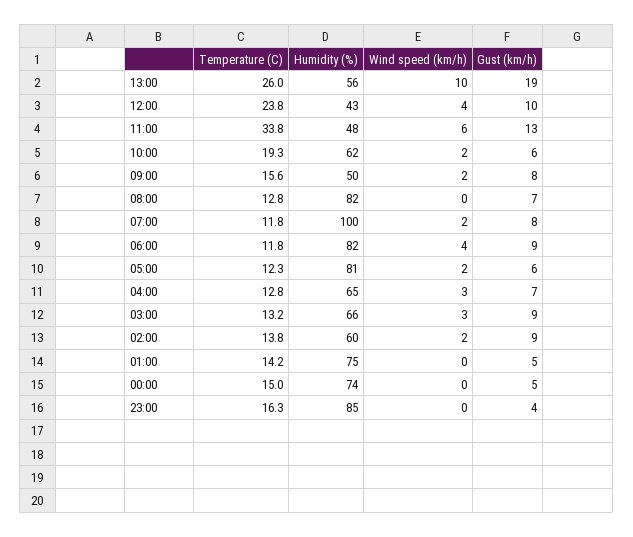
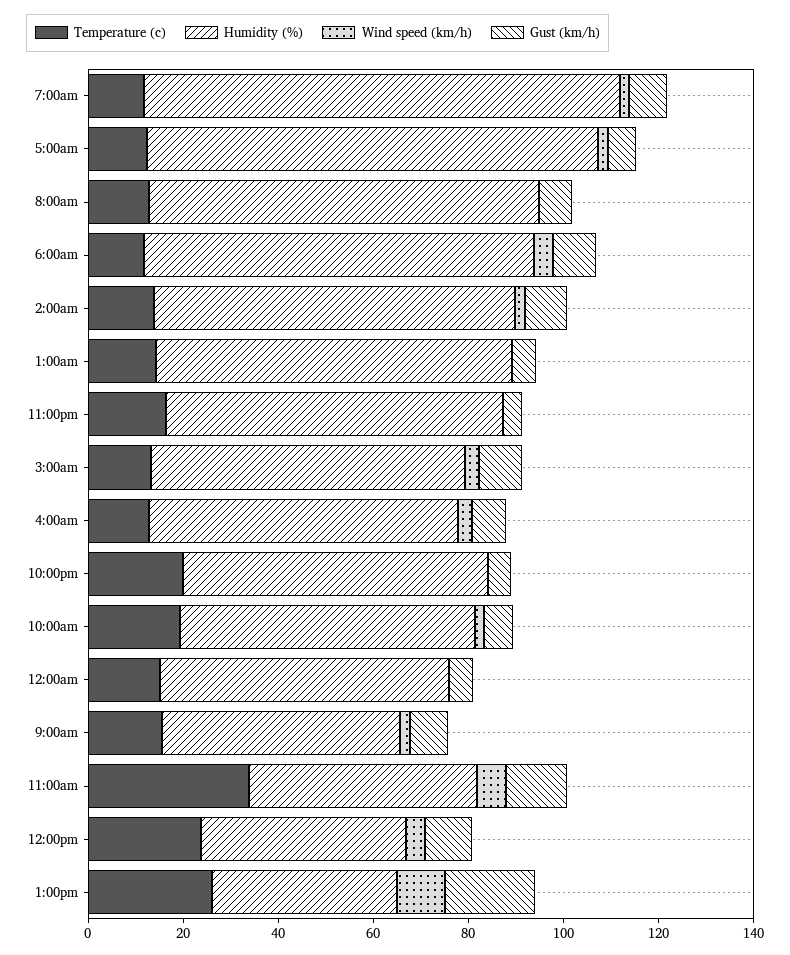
Humidity (%), 13:00: 56 -> 40
Humidity (%), 05:00: 81 -> 95
Humidity (%), 02:00: 60 -> 75
Humidity (%), 00:00: 74 -> 60
Humidity (%), 23:00: 85 -> 70
Temperature (C), 10:00pm: none -> 20
Humidity (%), 10:00pm: none -> 65
Wind speed (km/h), 10:00pm: none -> 0
Gust (km/h), 10:00pm: none -> 5

